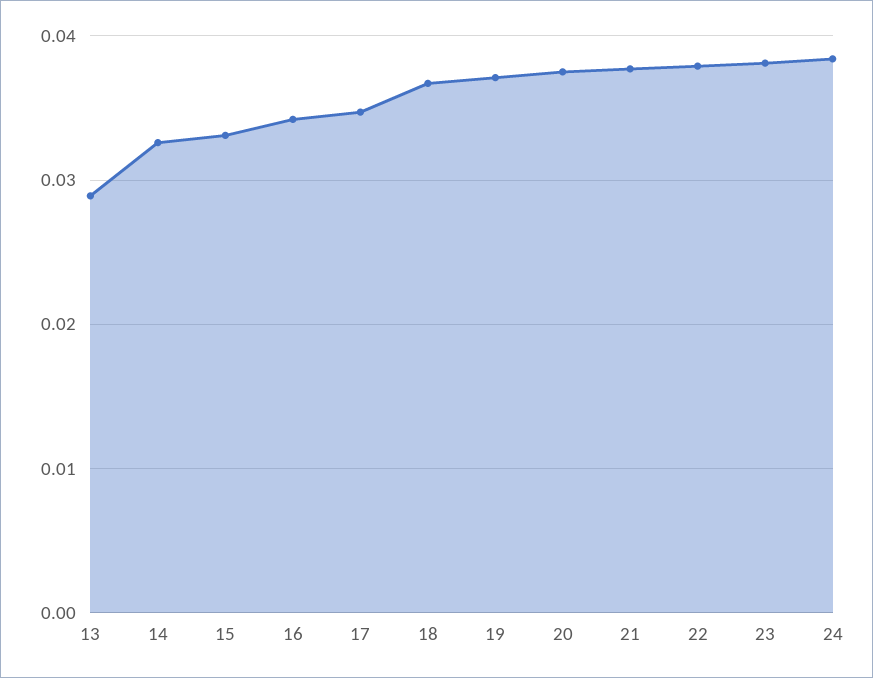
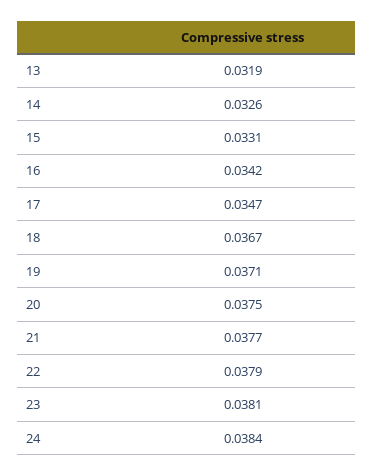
13: 0.029 -> 0.0319

